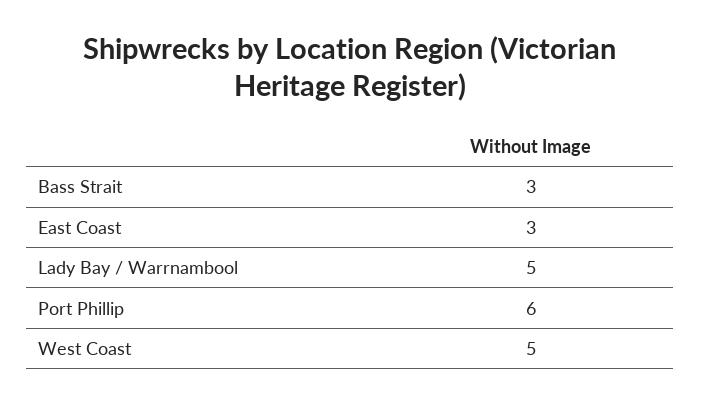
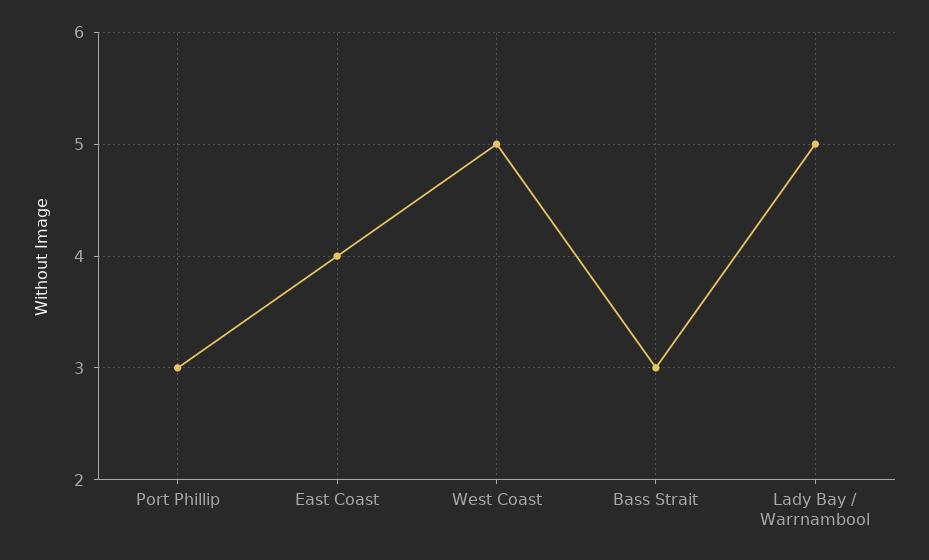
East Coast: 3 -> 4
Port Phillip: 6 -> 3

